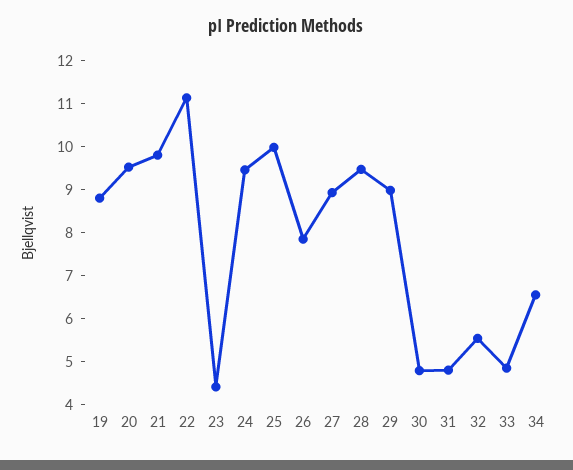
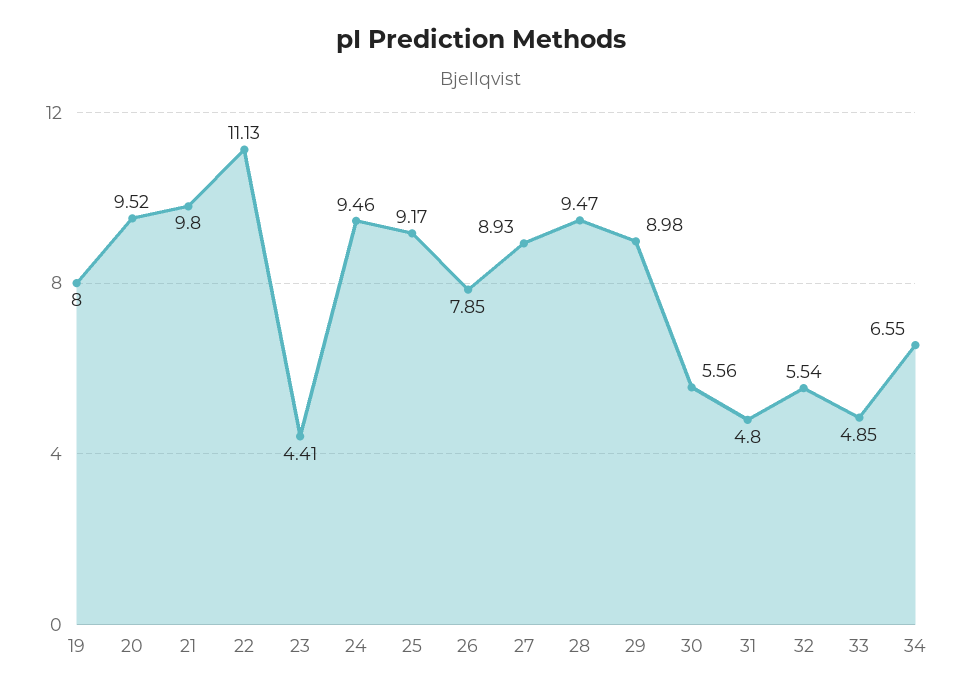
19: 8.8 -> 8
25: 10 -> 9.17
30: 4.8 -> 5.56

